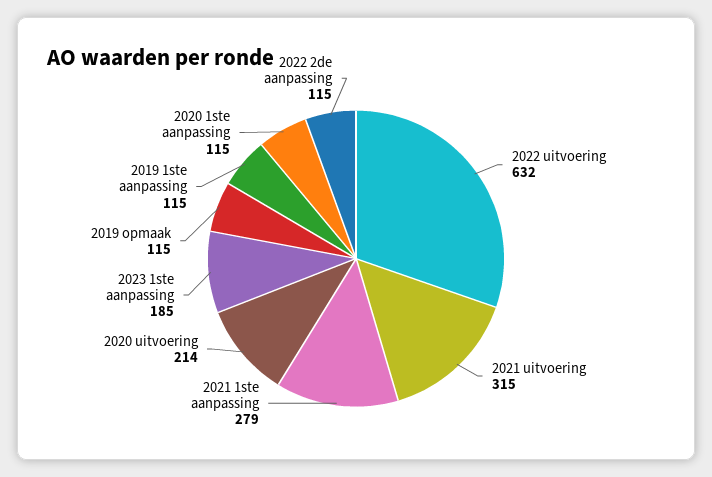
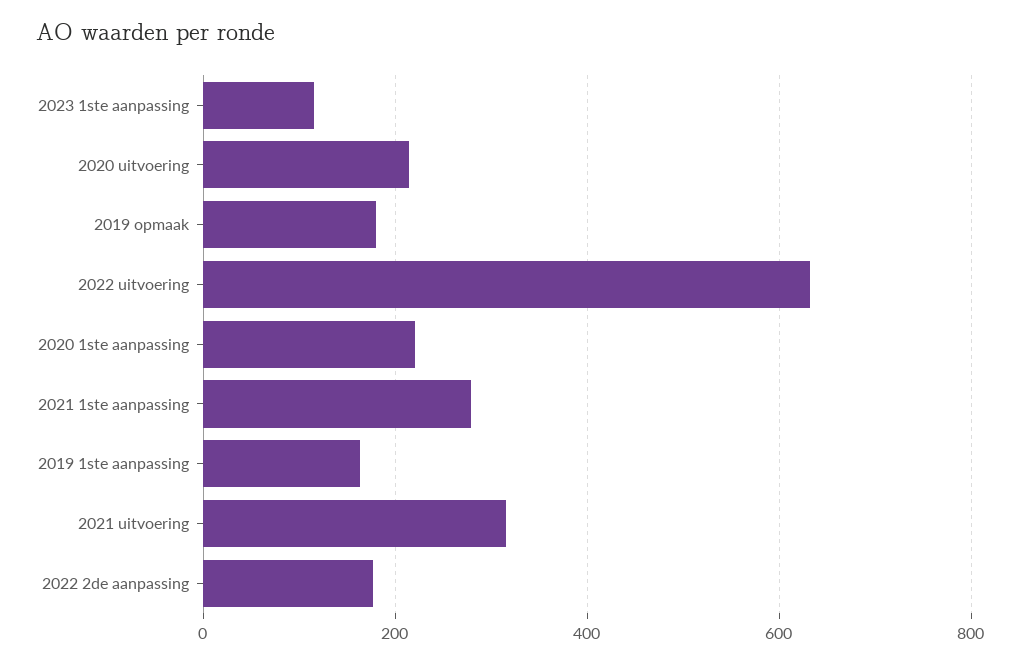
2023 1ste aanpassing: 185 -> 120
2019 opmaak: 115 -> 180
2019 1ste aanpassing: 115 -> 160
2020 1ste aanpassing: 115 -> 220
2022 2de aanpassing: 115 -> 180

